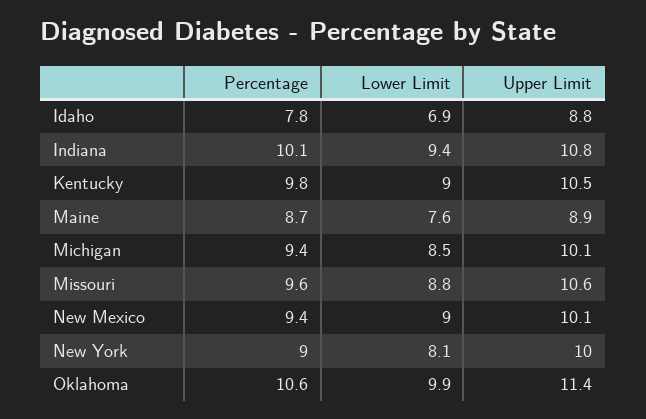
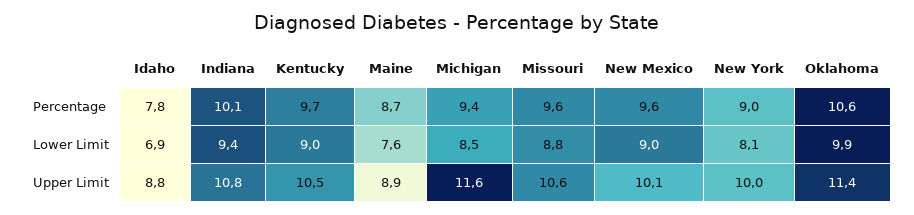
Percentage, Kentucky: 9.8 -> 9.7
Upper Limit, Michigan: 10.1 -> 11.6
Percentage, New Mexico: 9.4 -> 9.6

